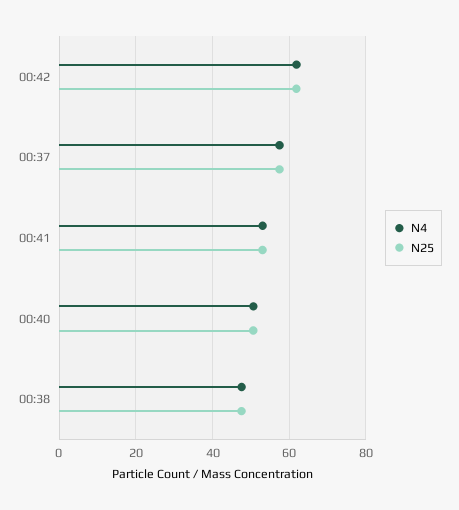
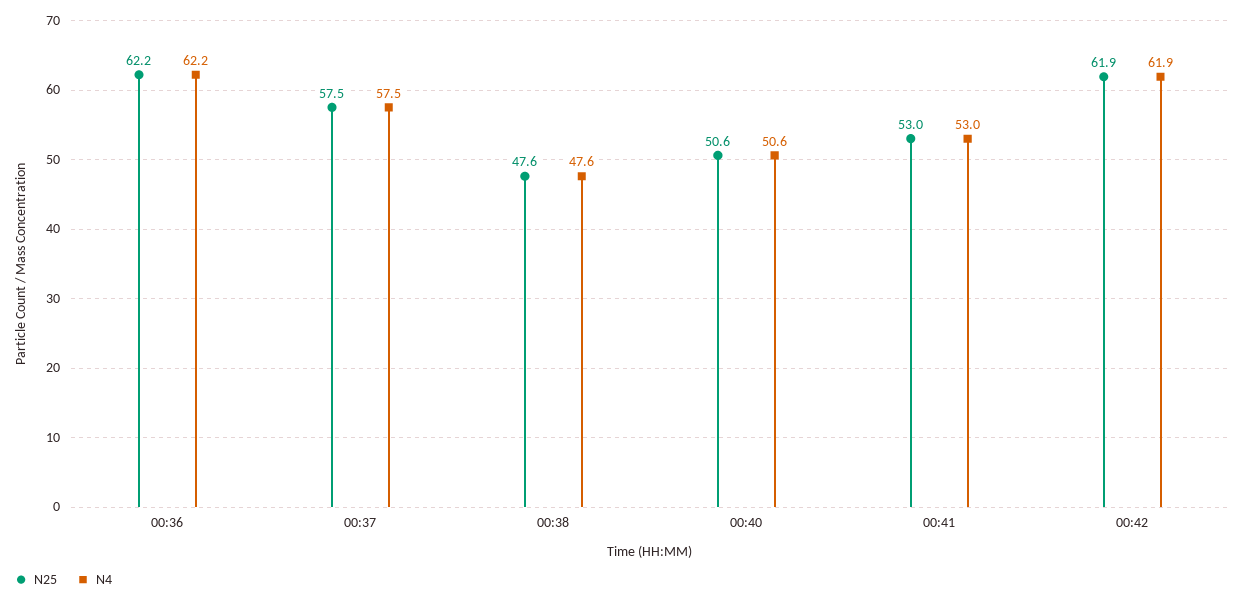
N25, 00:36: none -> 62.2
N4, 00:36: none -> 62.2

